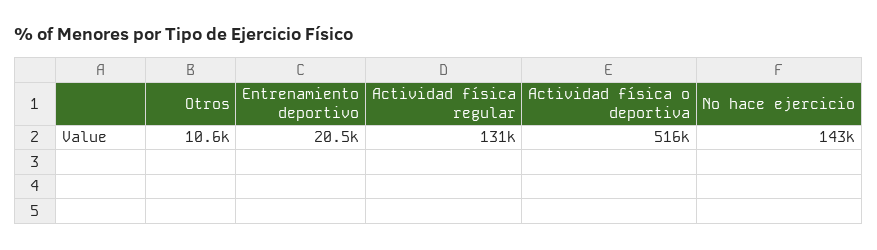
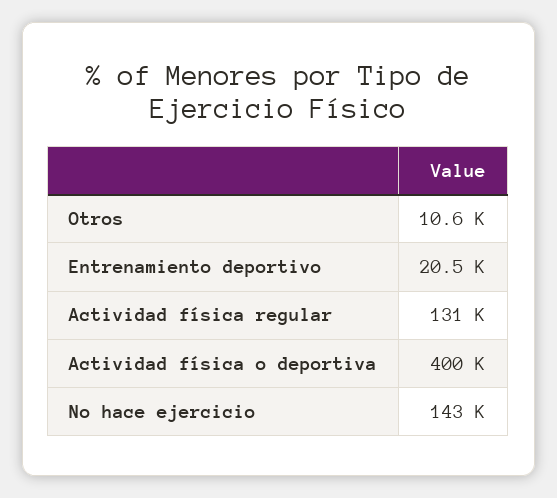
Actividad física o deportiva: 516000 -> 400000

